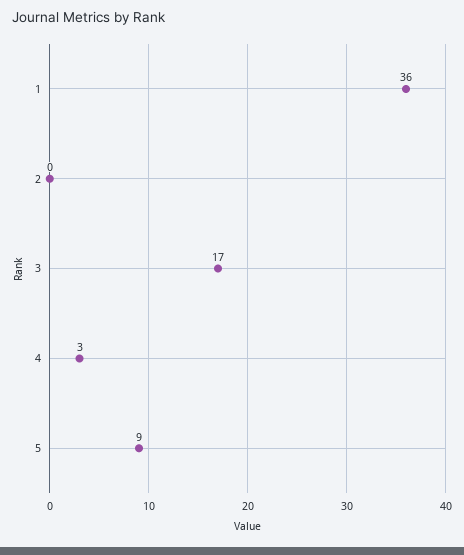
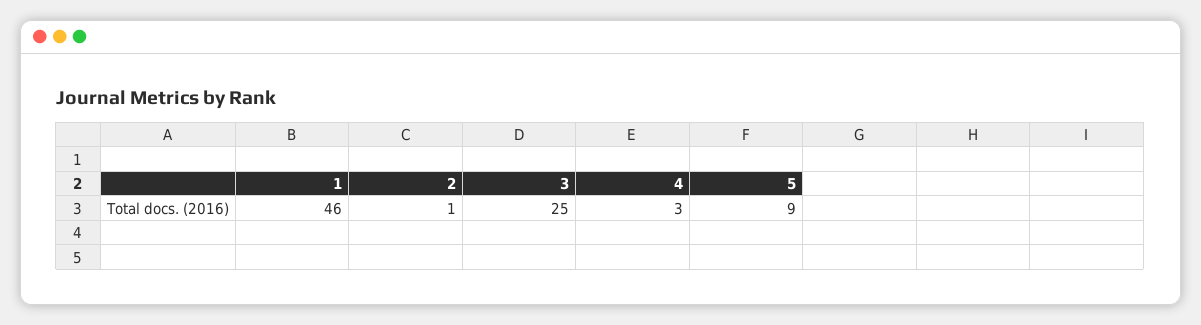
1: 36 -> 46
2: 0 -> 1
3: 17 -> 25

